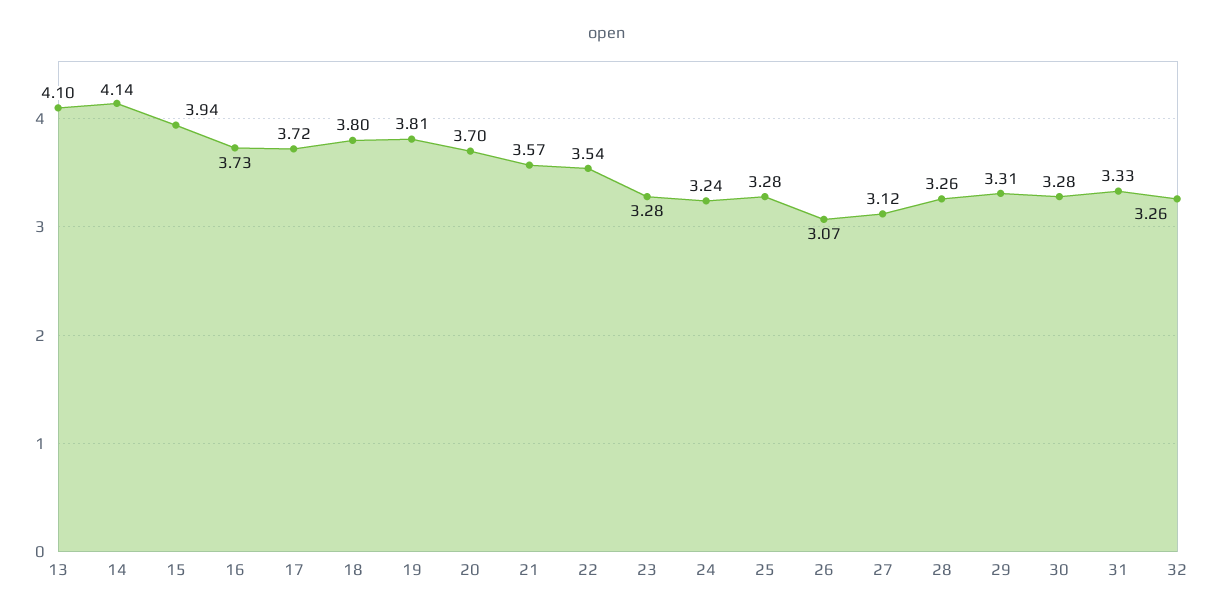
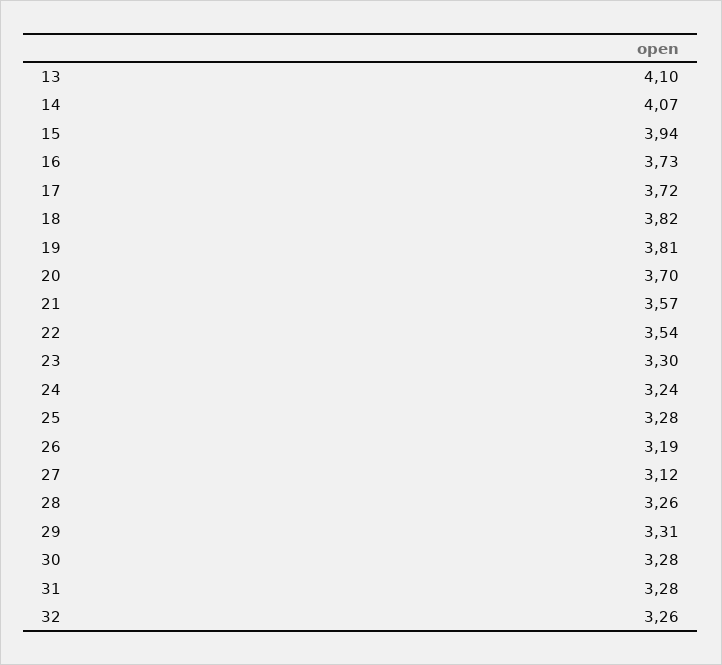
14: 4.14 -> 4.07
18: 3.8 -> 3.82
23: 3.28 -> 3.3
26: 3.07 -> 3.19
31: 3.33 -> 3.28

